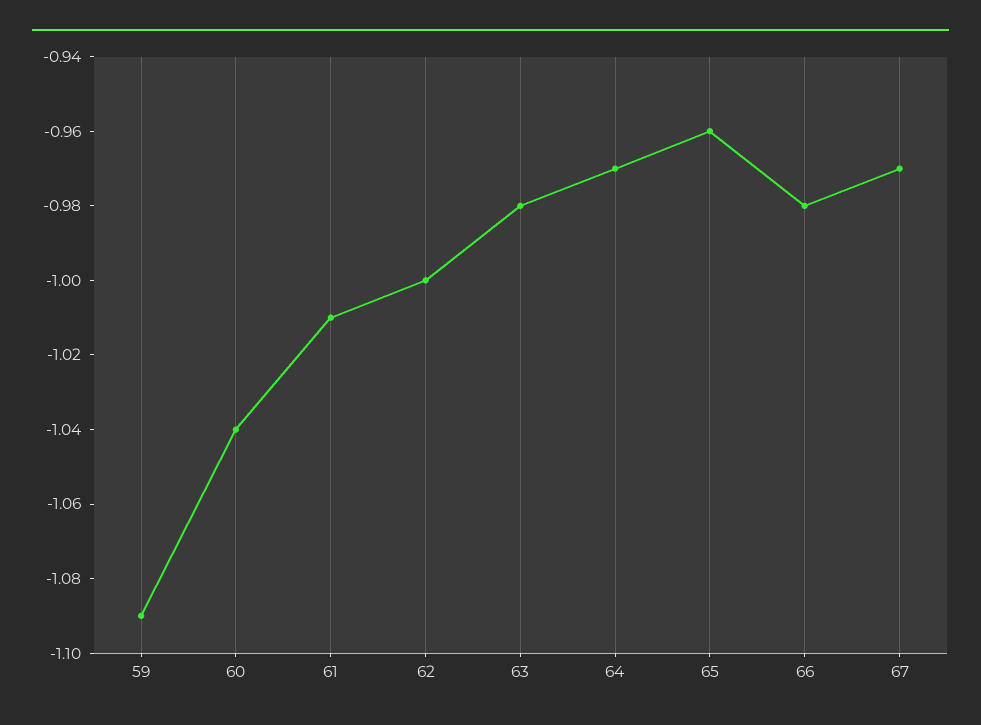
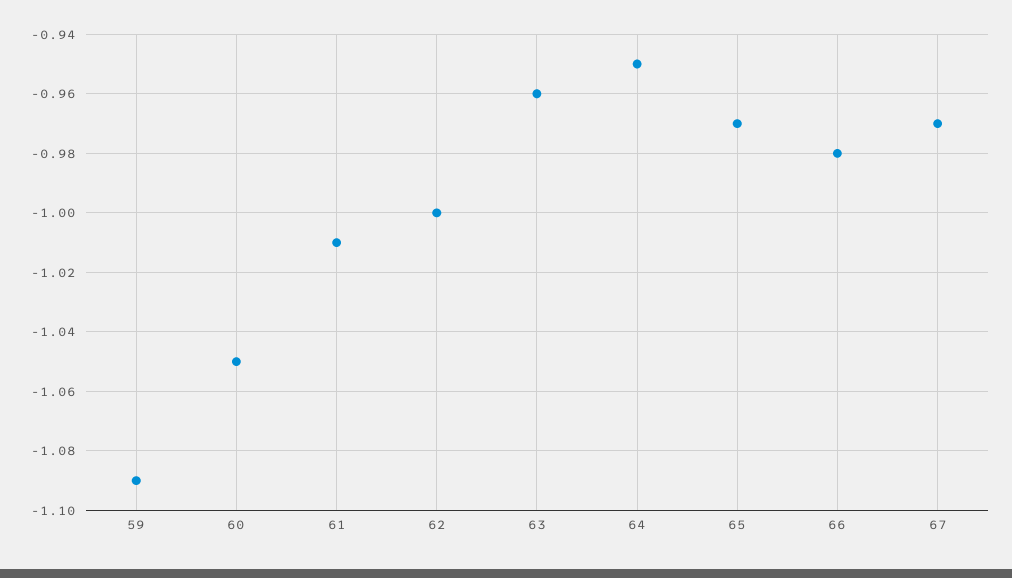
60: -1.04 -> -1.05
63: -0.98 -> -0.96
64: -0.97 -> -0.95
65: -0.96 -> -0.97

